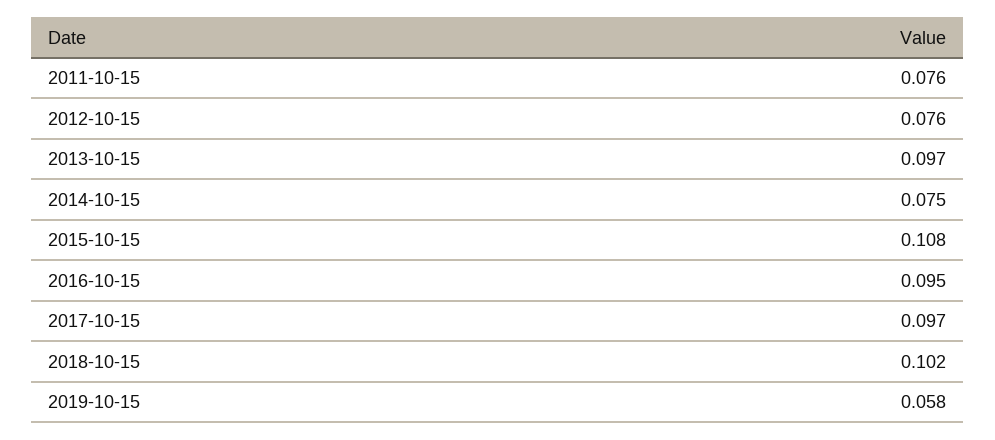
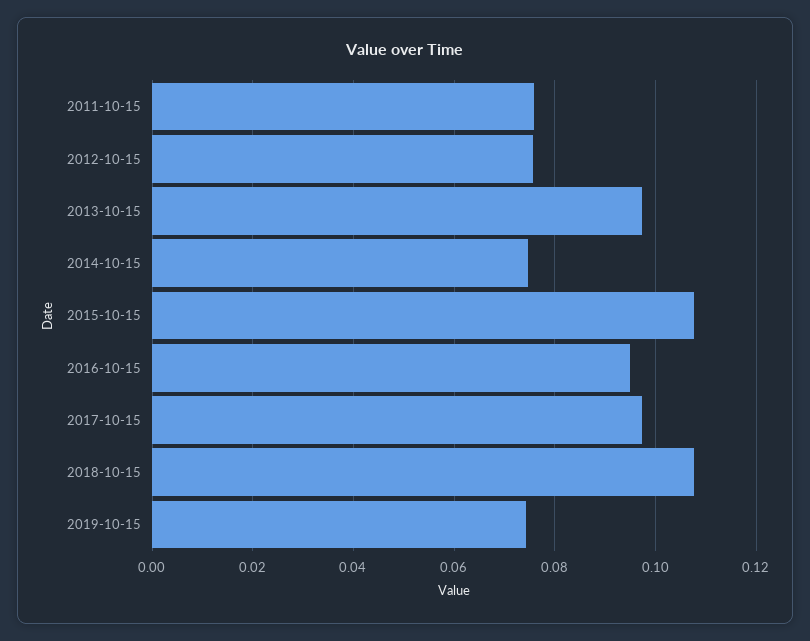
2018-10-15: 0.102 -> 0.108
2019-10-15: 0.058 -> 0.074

